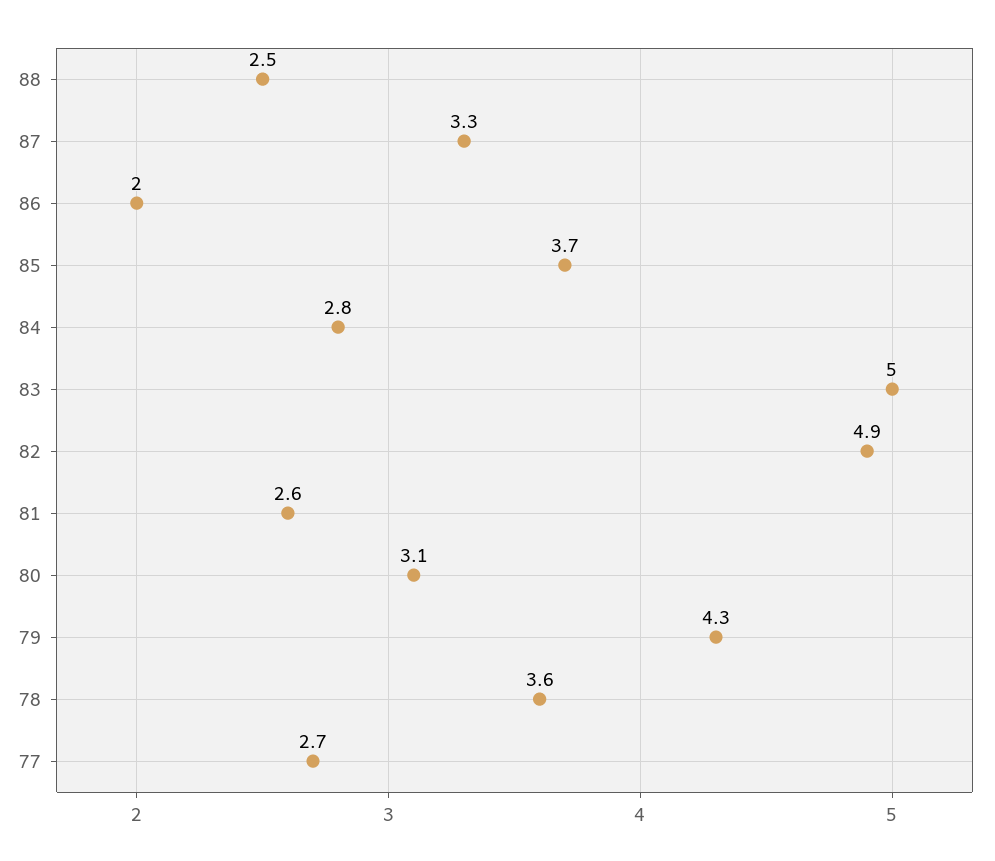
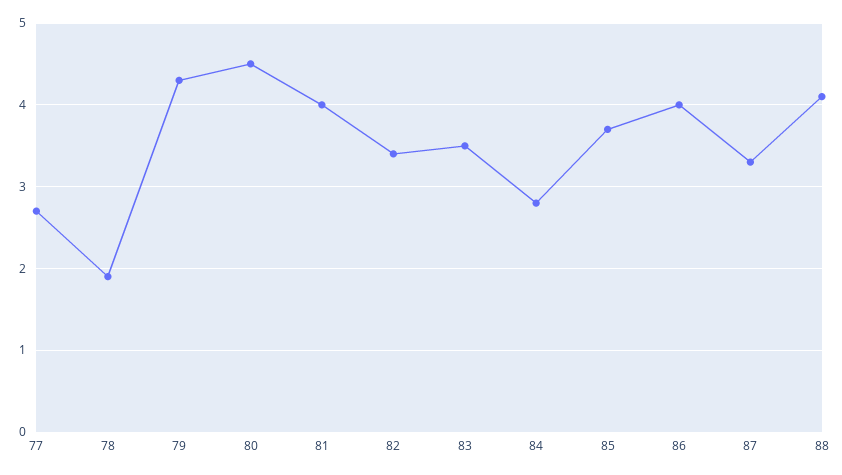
88: 2.5 -> 4.1
86: 2 -> 4
83: 5 -> 3.5
82: 4.9 -> 3.4
81: 2.6 -> 4
80: 3.1 -> 4.5
78: 3.6 -> 1.9

